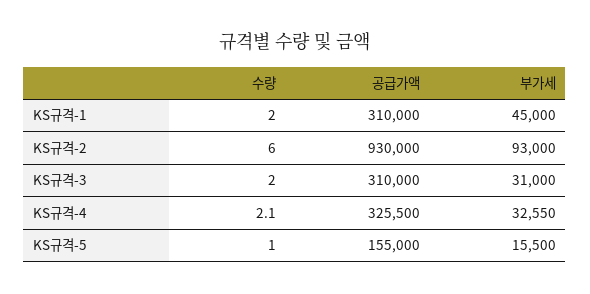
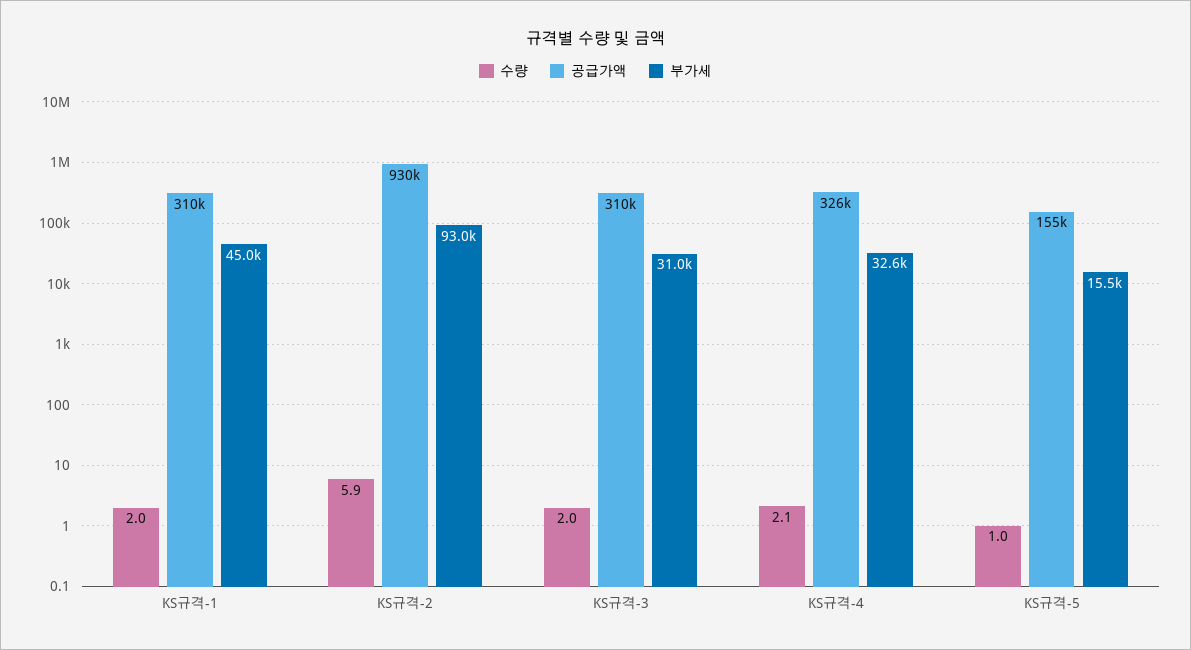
수량, KS규격-2: 6 -> 5.9

